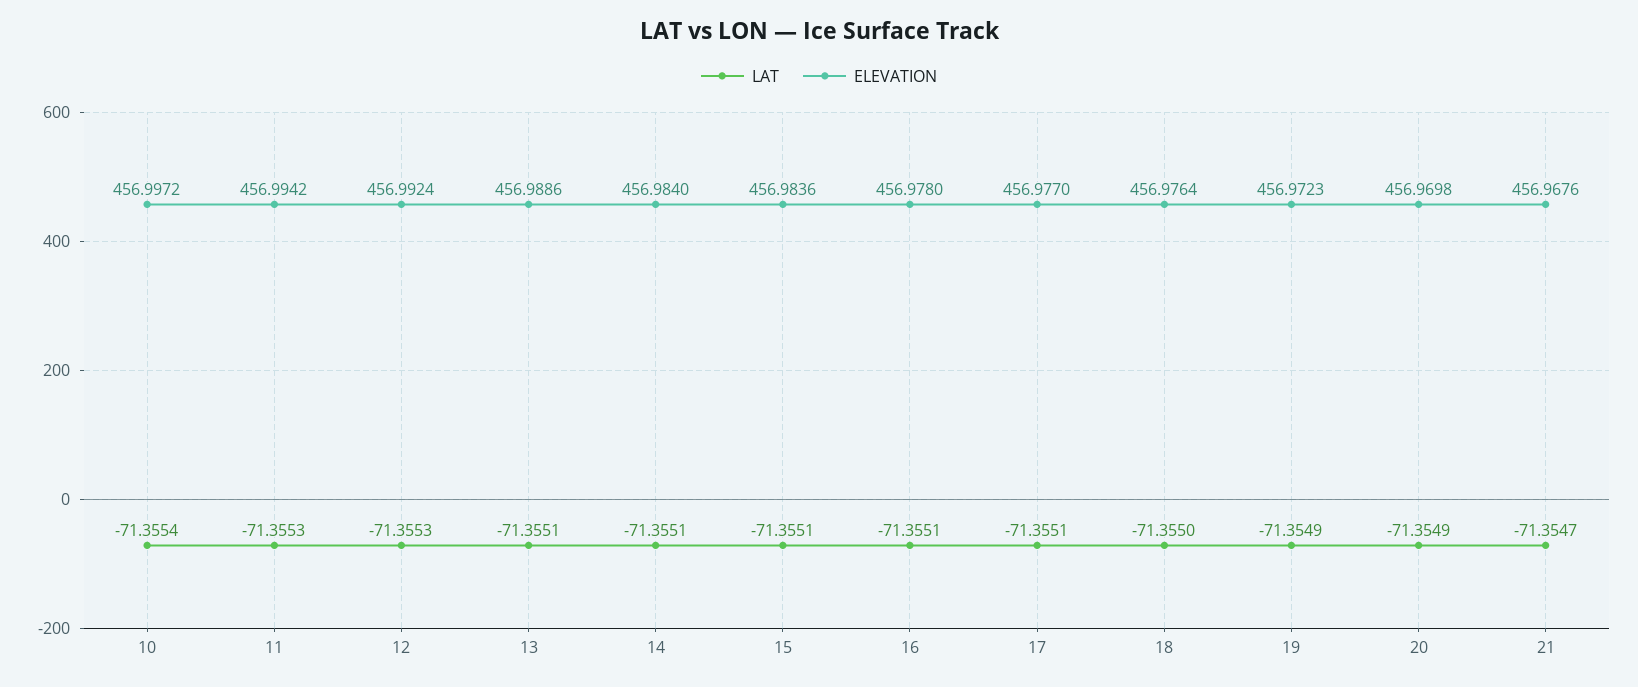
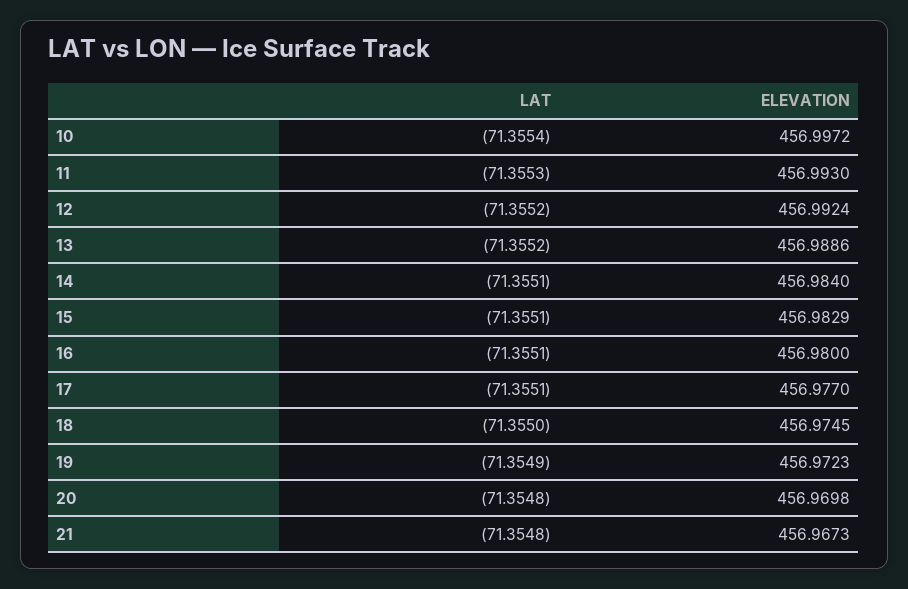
ELEVATION, 11: 456.9942 -> 456.993
LAT, 12: -71.3553 -> -71.3552
LAT, 13: -71.3551 -> -71.3552
ELEVATION, 15: 456.9836 -> 456.9829
ELEVATION, 16: 456.978 -> 456.98
ELEVATION, 18: 456.9764 -> 456.9745
LAT, 20: -71.3549 -> -71.3548
LAT, 21: -71.3547 -> -71.3548
ELEVATION, 21: 456.9676 -> 456.9673

